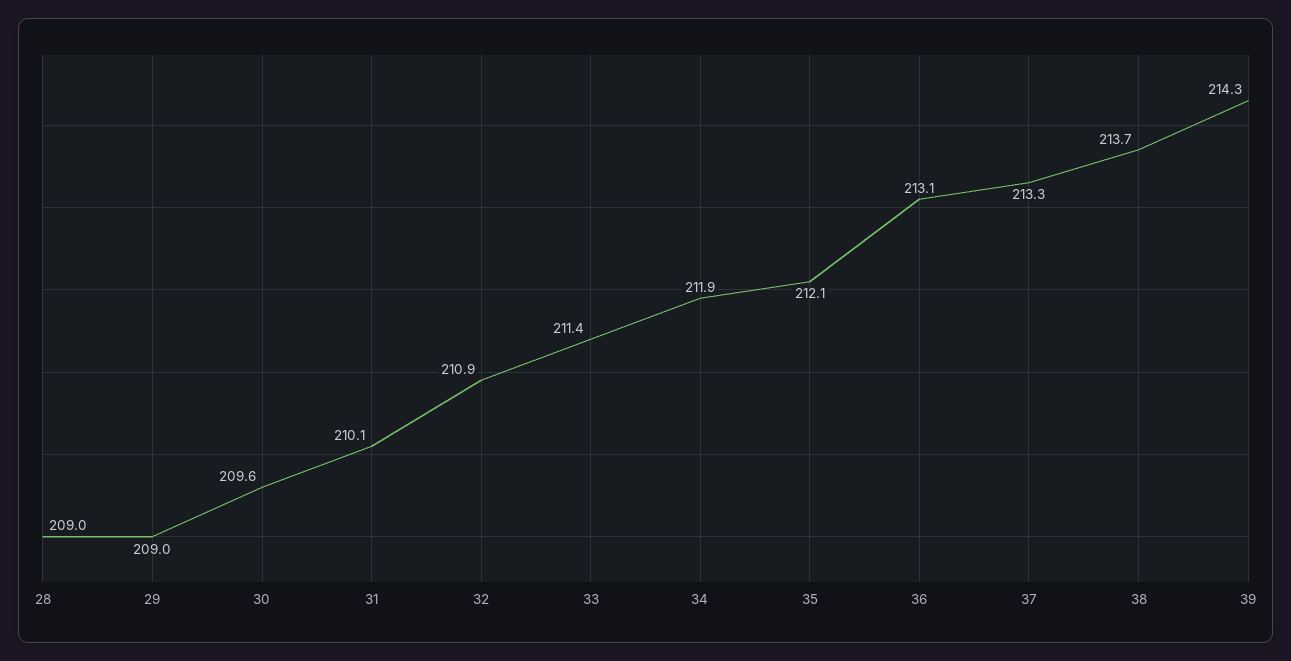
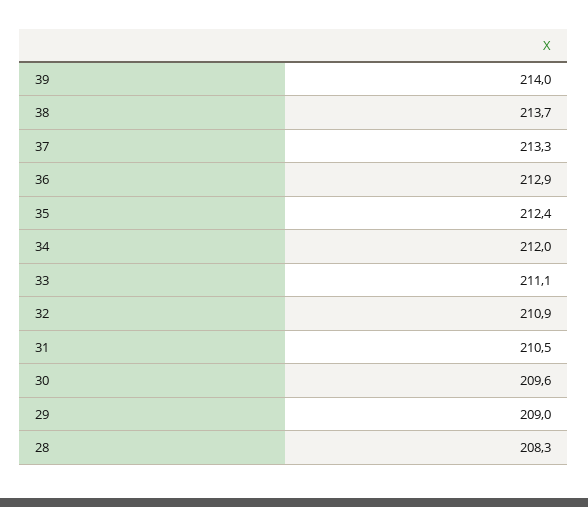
28: 209 -> 208.3
31: 210.1 -> 210.5
33: 211.4 -> 211.1
34: 211.9 -> 212
35: 212.1 -> 212.4
36: 213.1 -> 212.9
39: 214.3 -> 214

